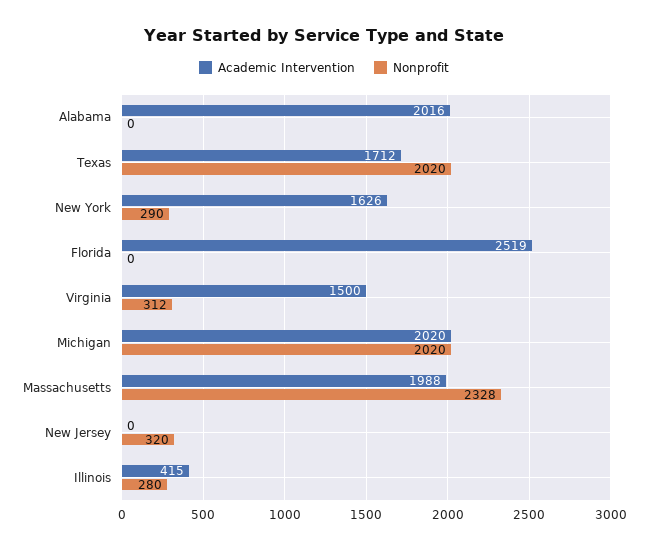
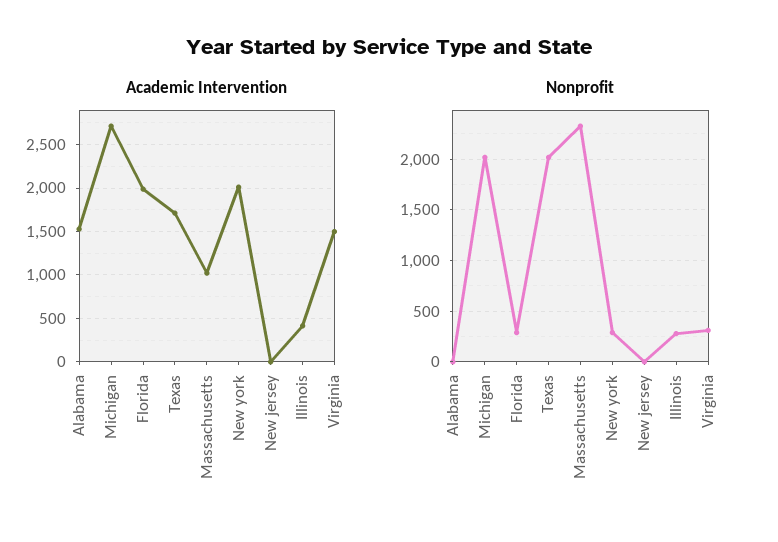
Academic Intervention, Alabama: 2016 -> 1500
Academic Intervention, New York: 1626 -> 2000
Academic Intervention, Florida: 2519 -> 2000
Nonprofit, Florida: 0 -> 300
Academic Intervention, Michigan: 2020 -> 2700
Academic Intervention, Massachusetts: 1988 -> 1000
Nonprofit, New Jersey: 320 -> 0

